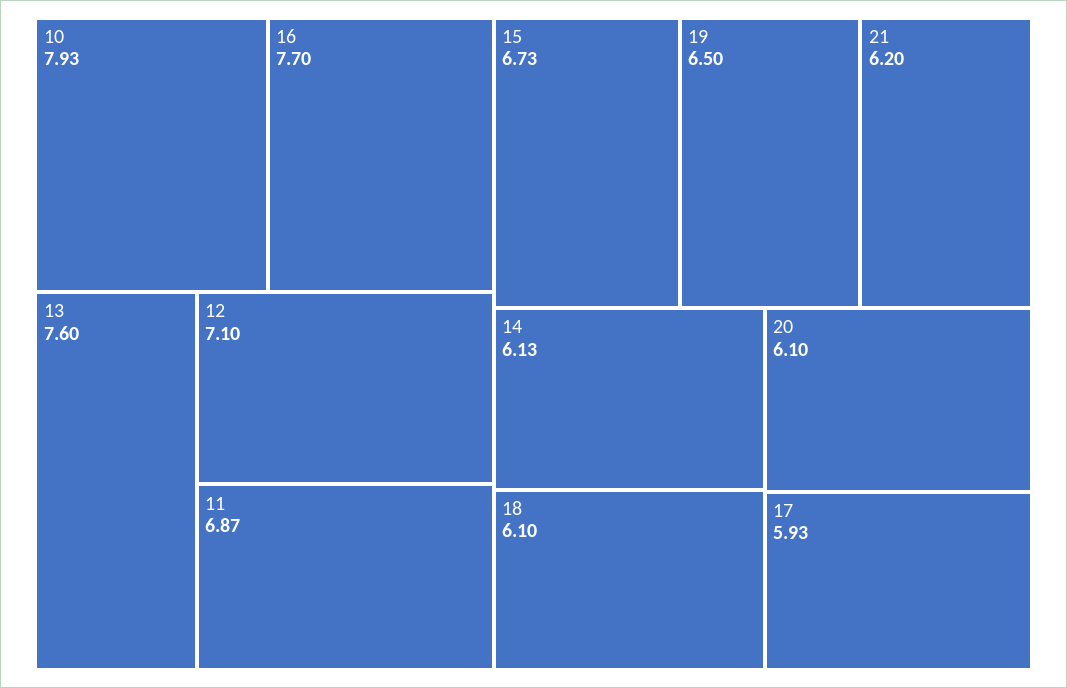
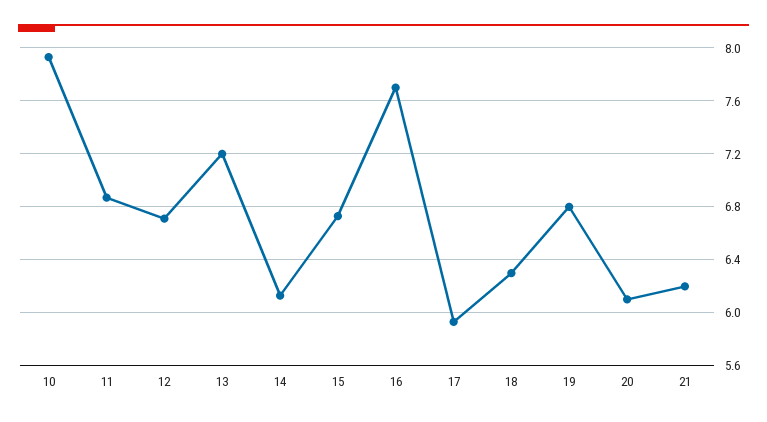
13: 7.6 -> 7.2
12: 7.1 -> 6.7
19: 6.5 -> 6.8
18: 6.1 -> 6.3

